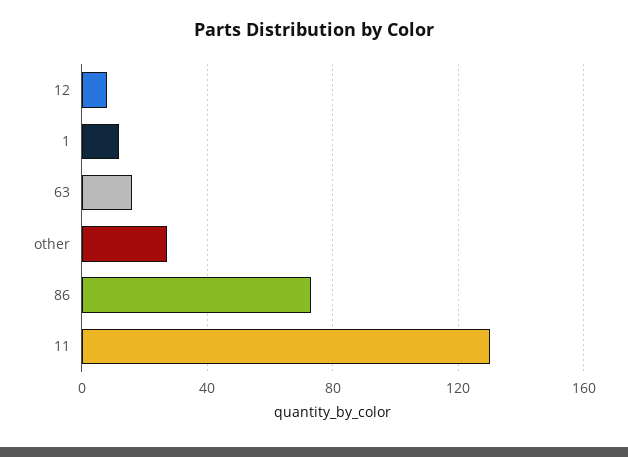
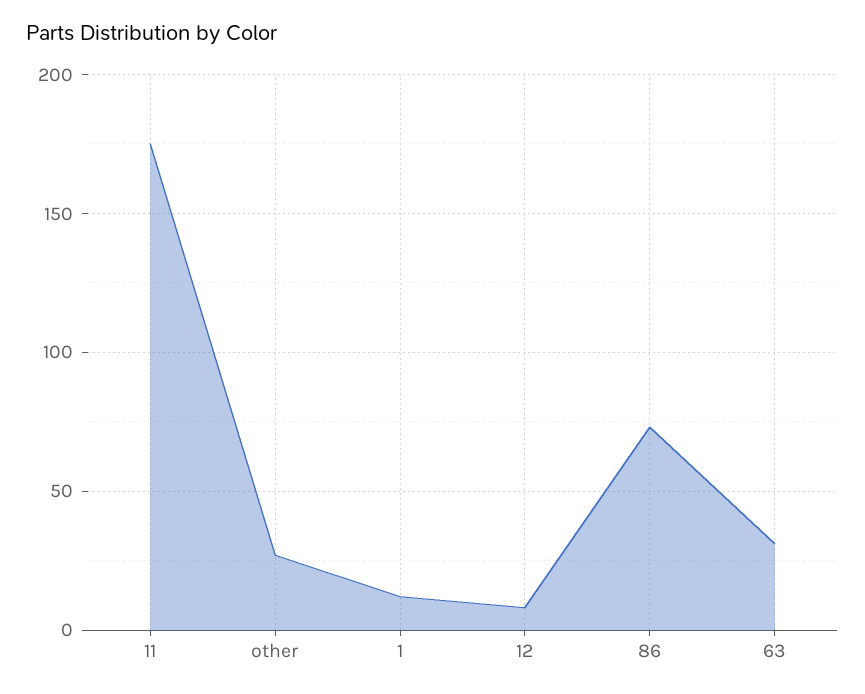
63: 15 -> 30
11: 130 -> 175

